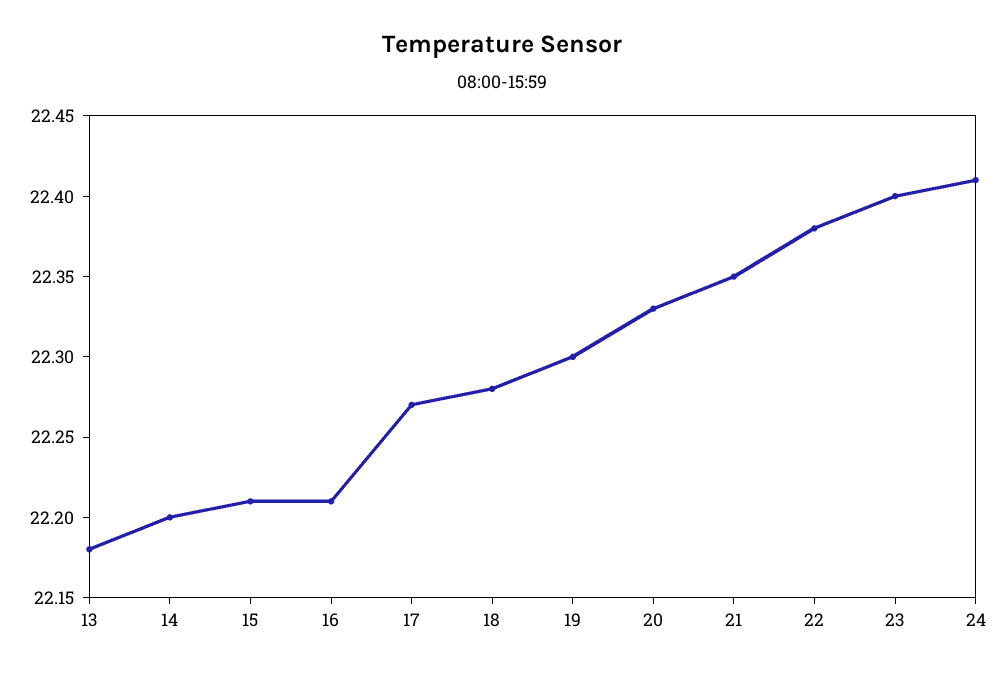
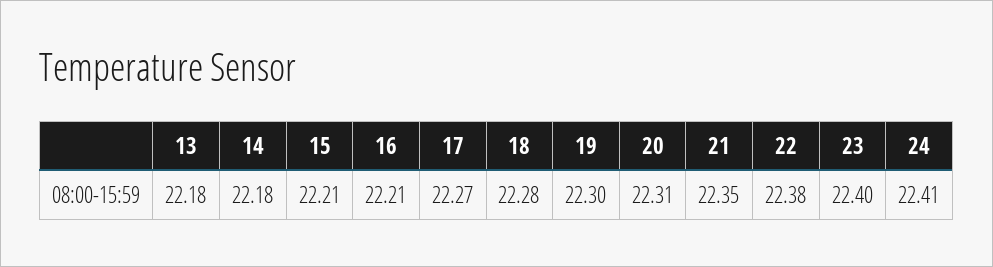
14: 22.2 -> 22.18
20: 22.33 -> 22.31

